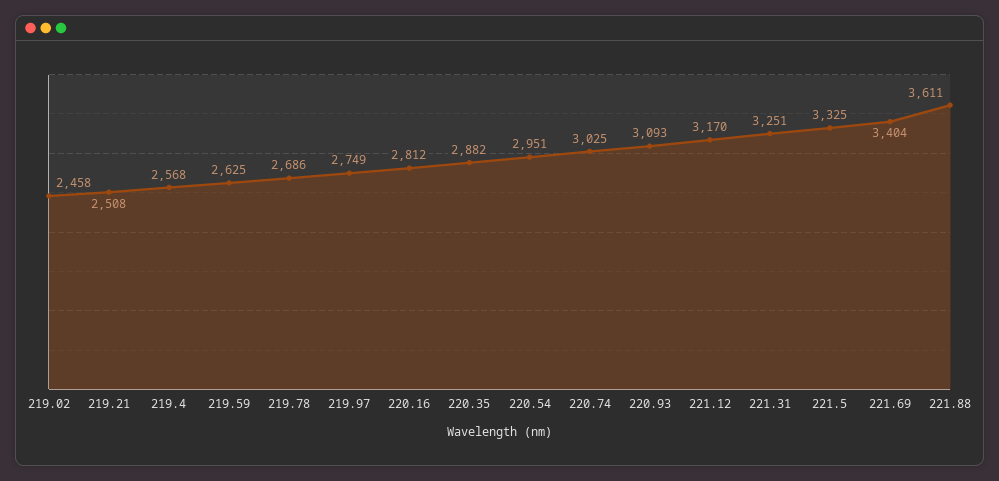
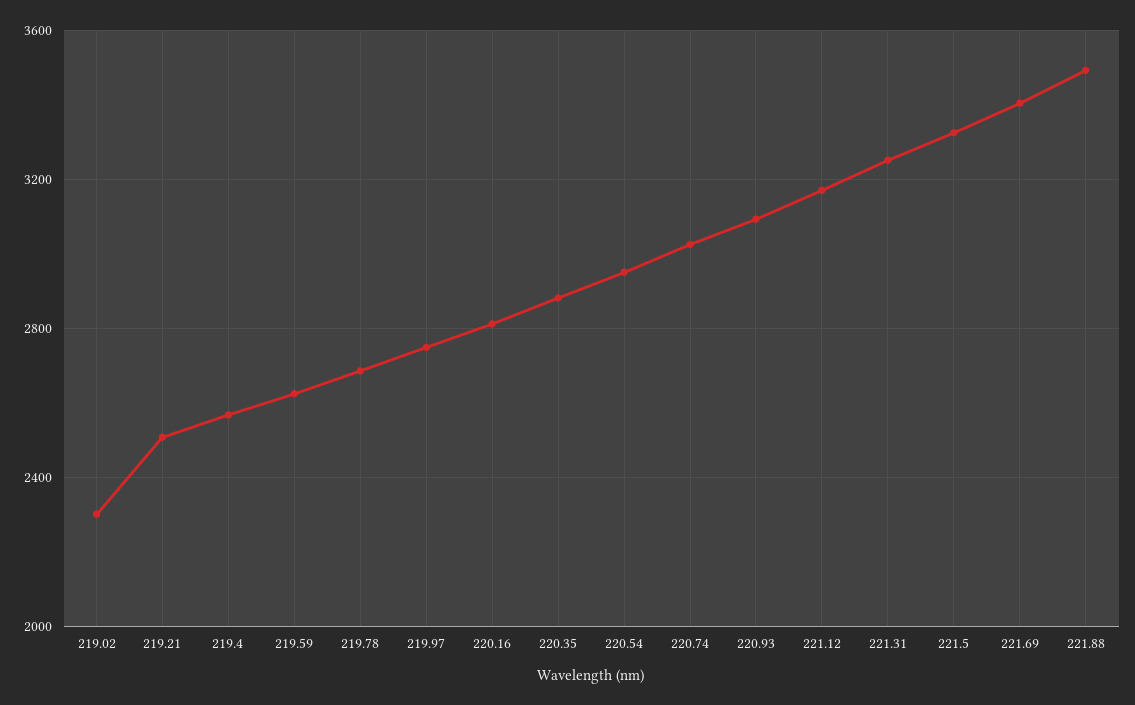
219.02: 2458 -> 2300
221.88: 3611 -> 3500

